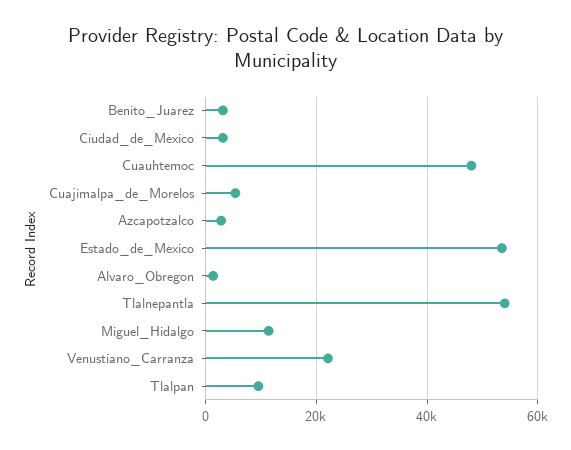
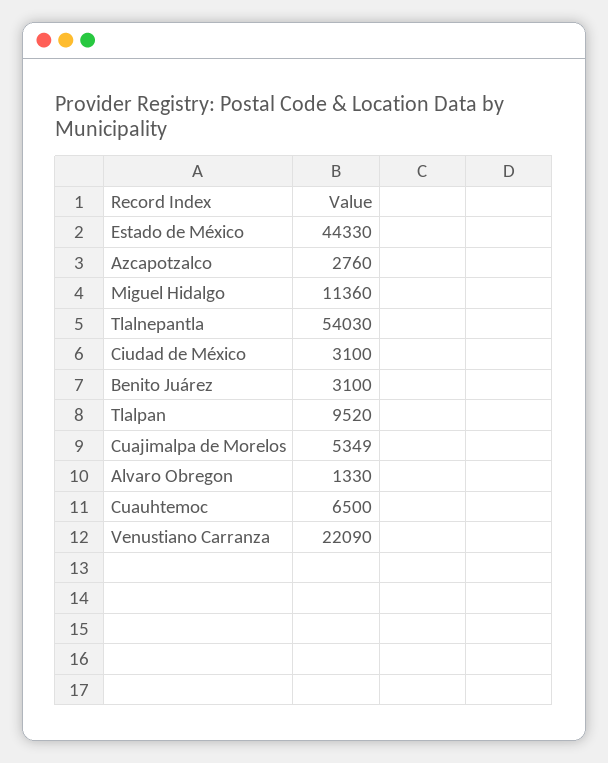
Cuauhtemoc: 48000 -> 6500
Estado_de_México: 54000 -> 44330

